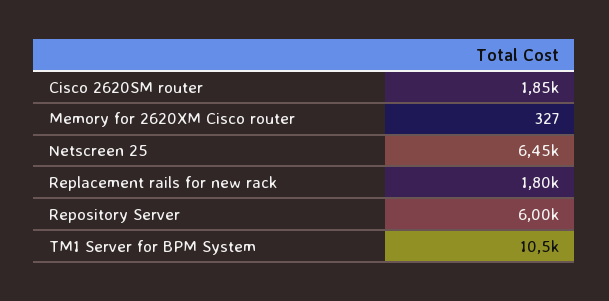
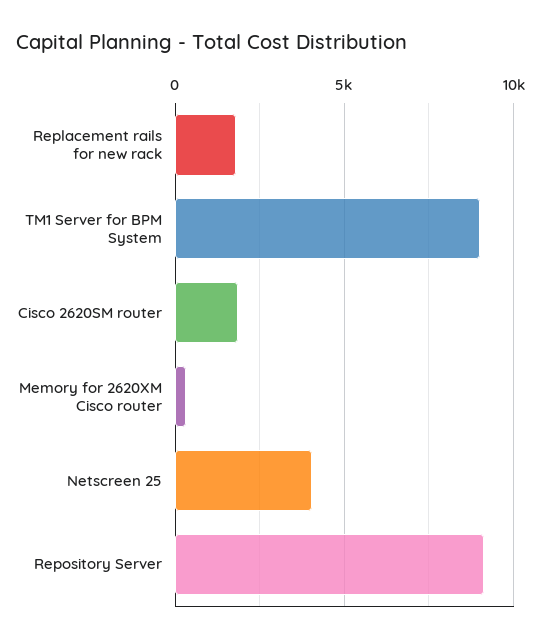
Netscreen 25: 6450 -> 4000
Repository Server: 6000 -> 9000
TM1 Server for BPM System: 10500 -> 9000

